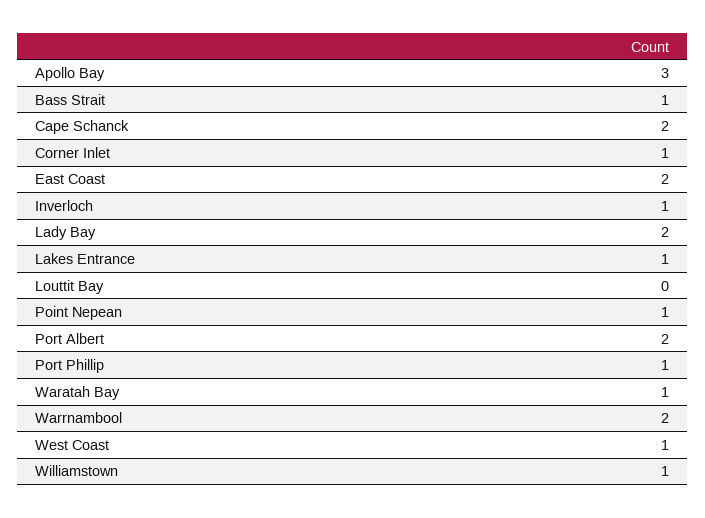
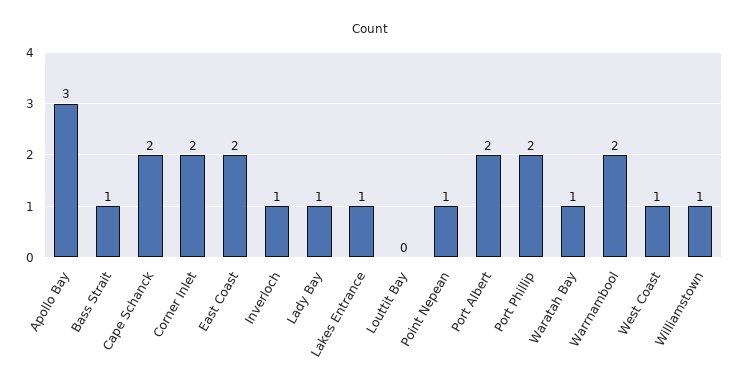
Corner Inlet: 1 -> 2
Lady Bay: 2 -> 1
Port Phillip: 1 -> 2

